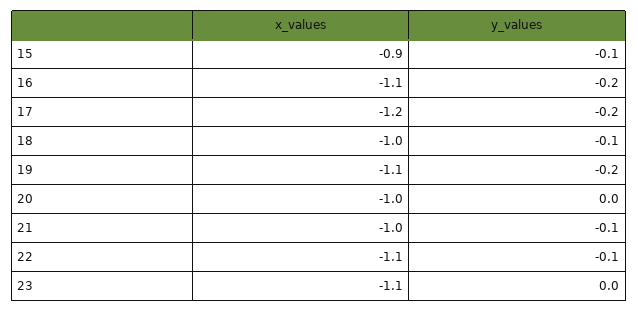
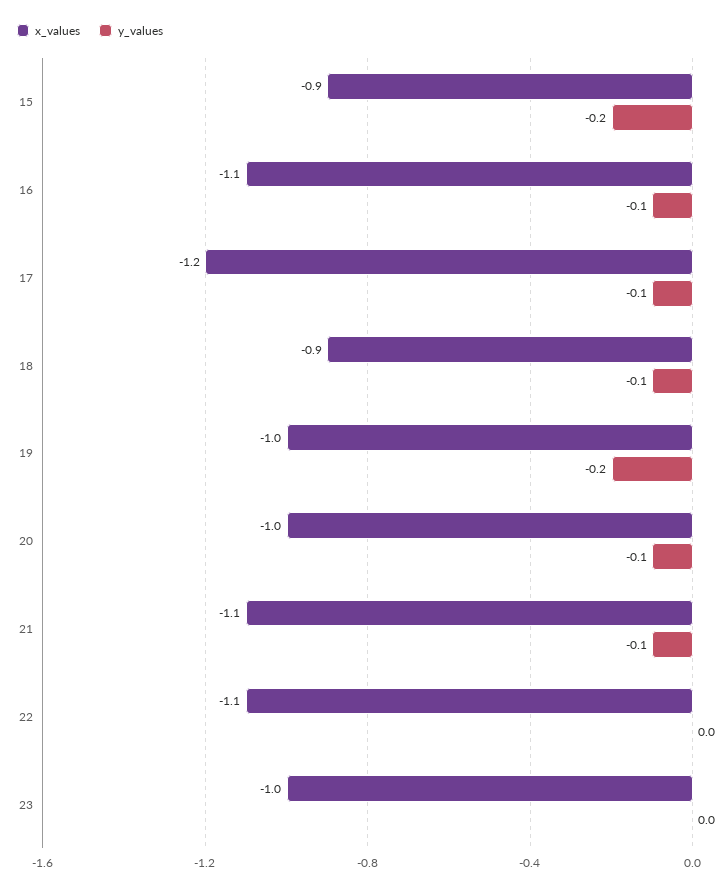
y_values, 15: -0.1 -> -0.2
y_values, 16: -0.2 -> -0.1
y_values, 17: -0.2 -> -0.1
x_values, 18: -1 -> -0.9
x_values, 19: -1.1 -> -1
y_values, 20: 0 -> -0.1
x_values, 21: -1 -> -1.1
y_values, 22: -0.1 -> 0
x_values, 23: -1.1 -> -1

